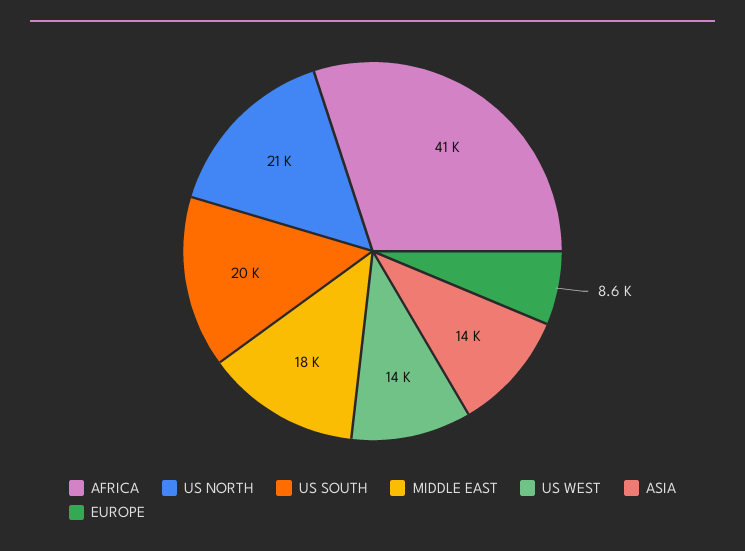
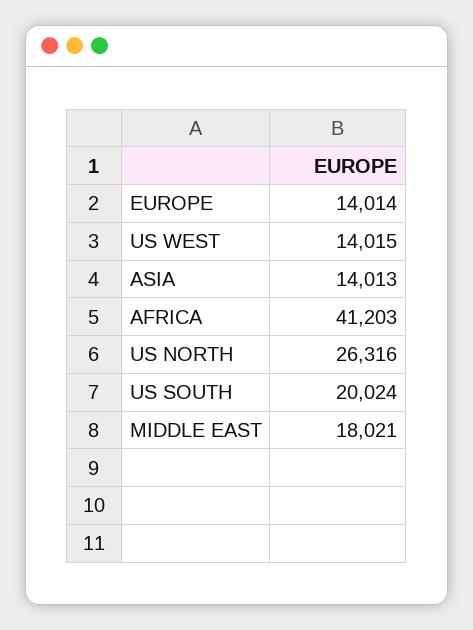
US NORTH: 21000 -> 26316
EUROPE: 8600 -> 14014

